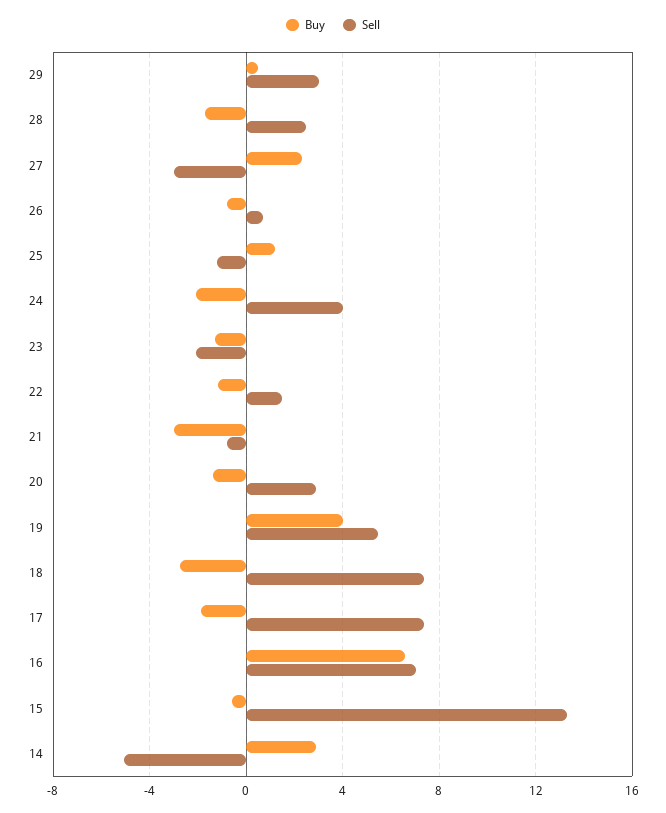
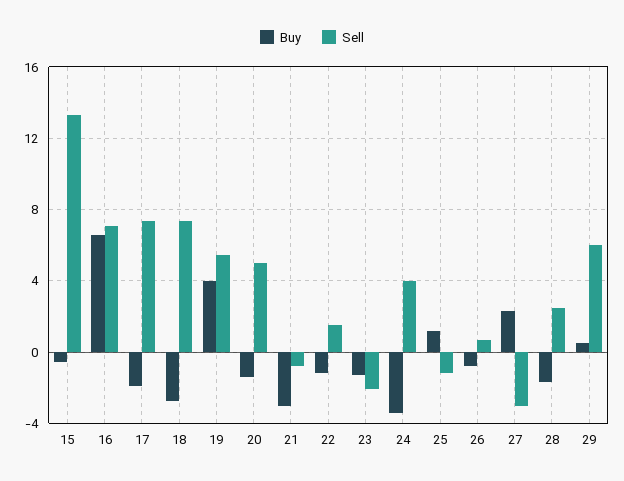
Sell, 29: 3 -> 6
Buy, 24: -2 -> -3.5
Sell, 20: 3 -> 5
Buy, 14: 3 -> none
Sell, 14: -5 -> none

